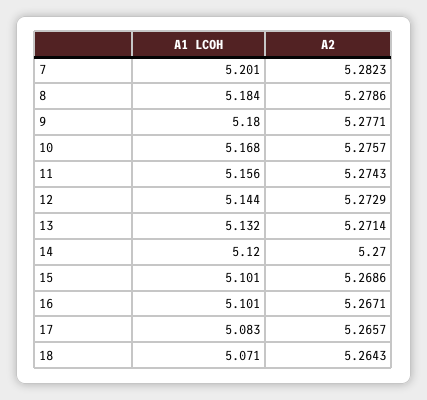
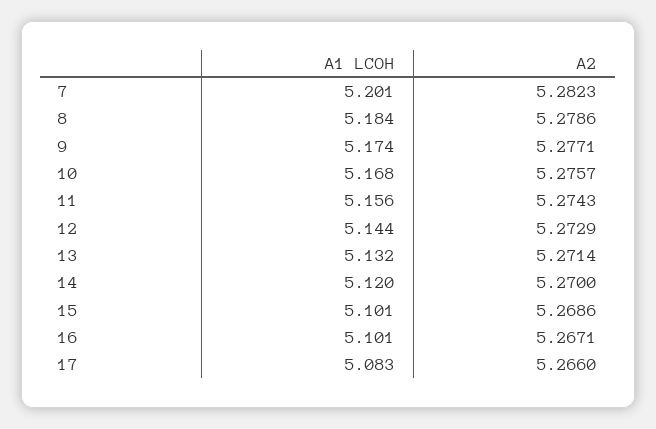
A1 LCOH, 9: 5.18 -> 5.174
A2, 17: 5.2657 -> 5.266
A1 LCOH, 18: 5.071 -> none
A2, 18: 5.2643 -> none

